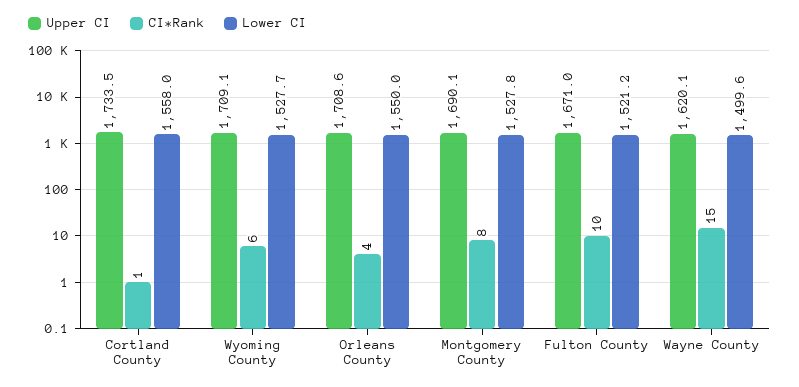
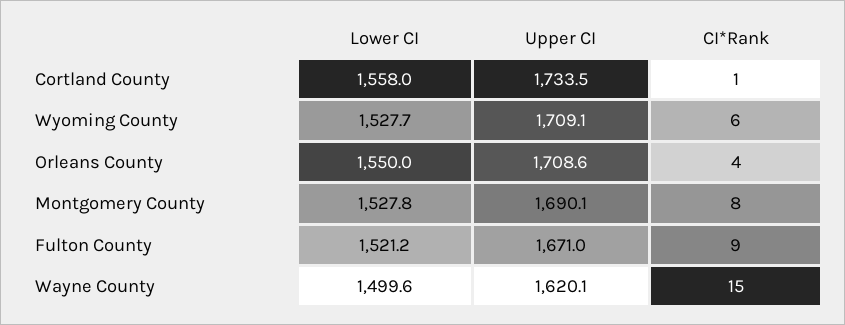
CI*Rank, Fulton County: 10 -> 9

